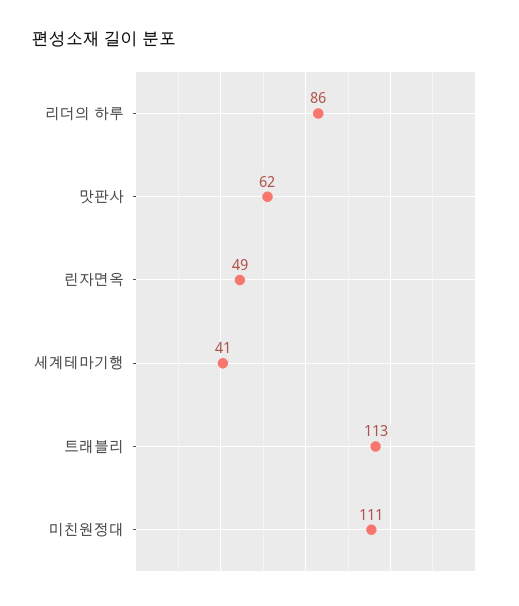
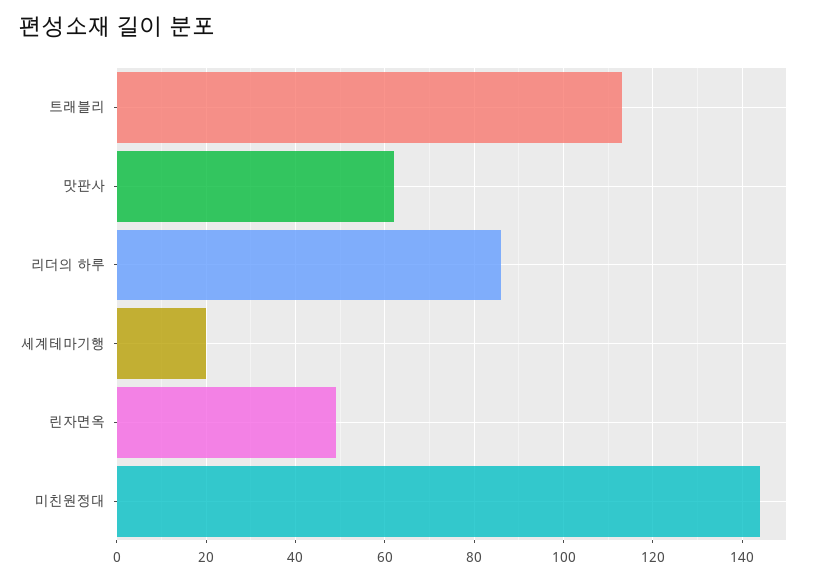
세계테마기행: 41 -> 20
미친원정대: 111 -> 145

